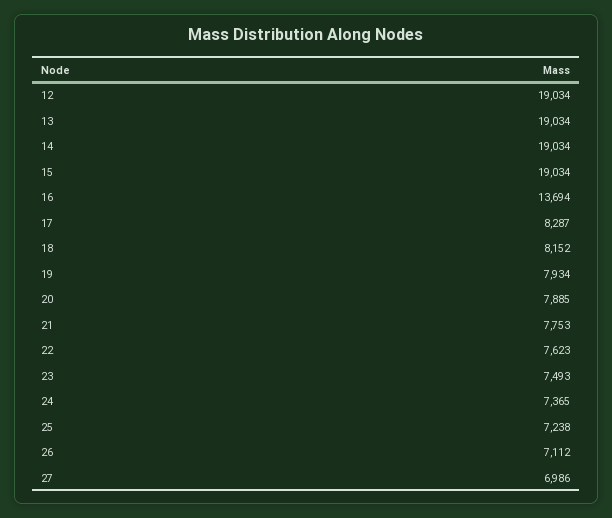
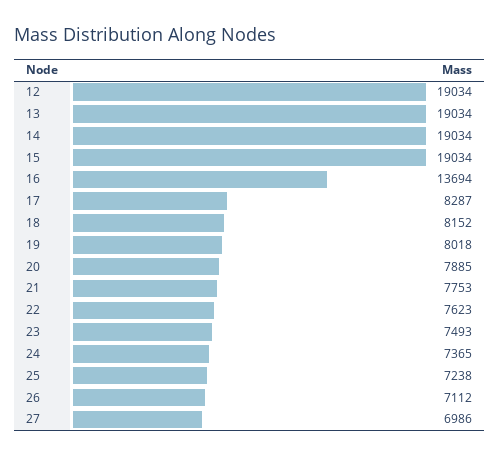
19: 7934 -> 8018

